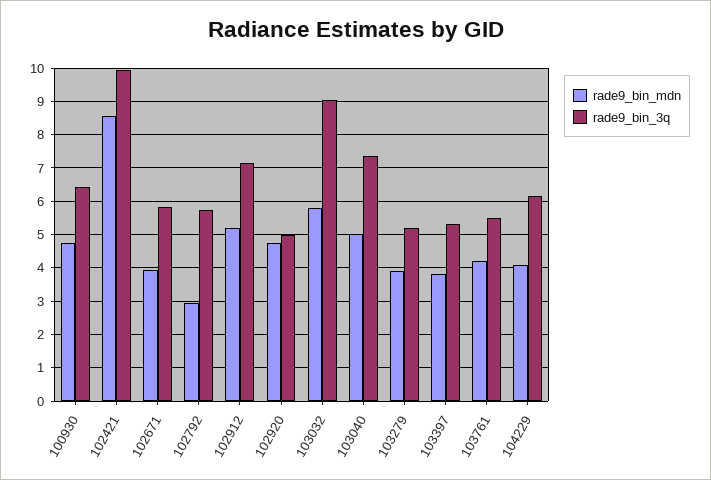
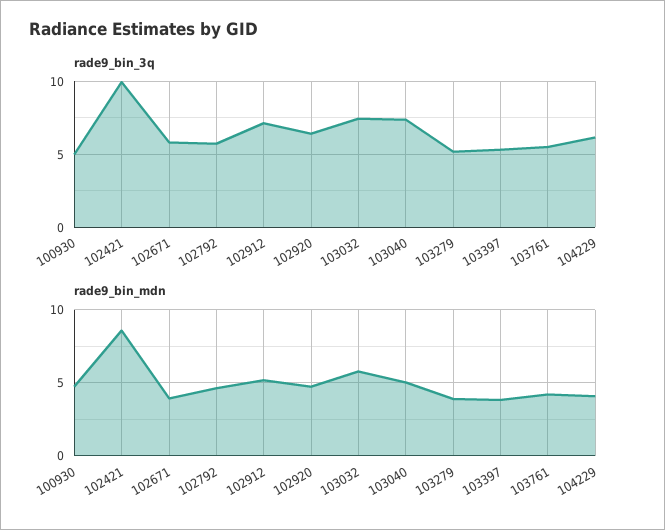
rade9_bin_3q, 100930: 6.4 -> 5
rade9_bin_mdn, 102792: 3 -> 4.5
rade9_bin_3q, 102920: 5 -> 6.5
rade9_bin_3q, 103032: 9 -> 7.5

